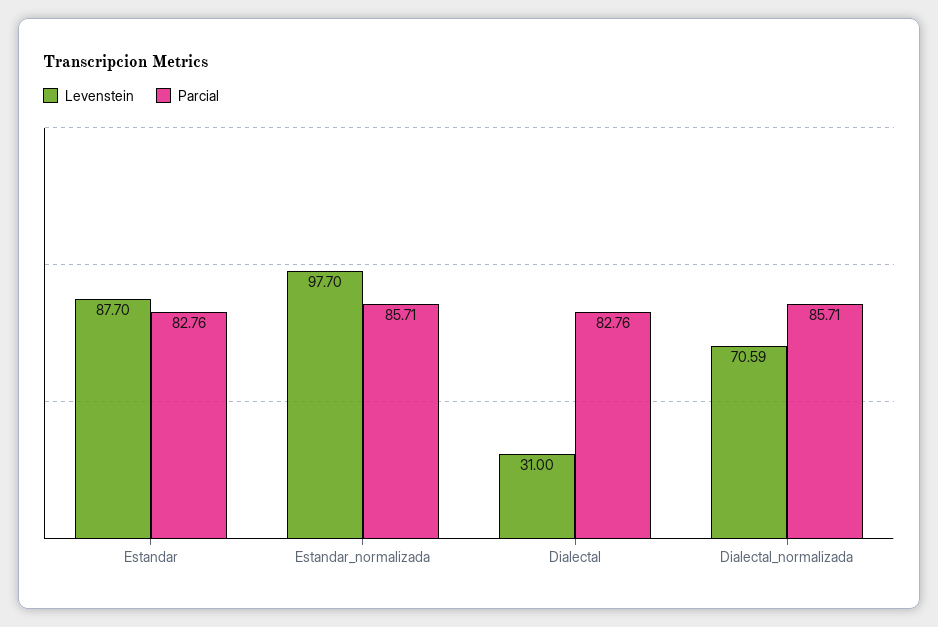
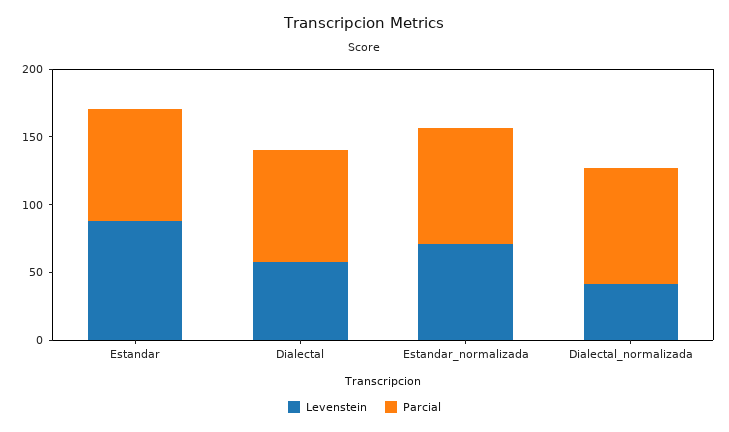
Levenstein, Estandar_normalizada: 97.7 -> 70
Levenstein, Dialectal: 31 -> 60
Levenstein, Dialectal_normalizada: 70.59 -> 40

